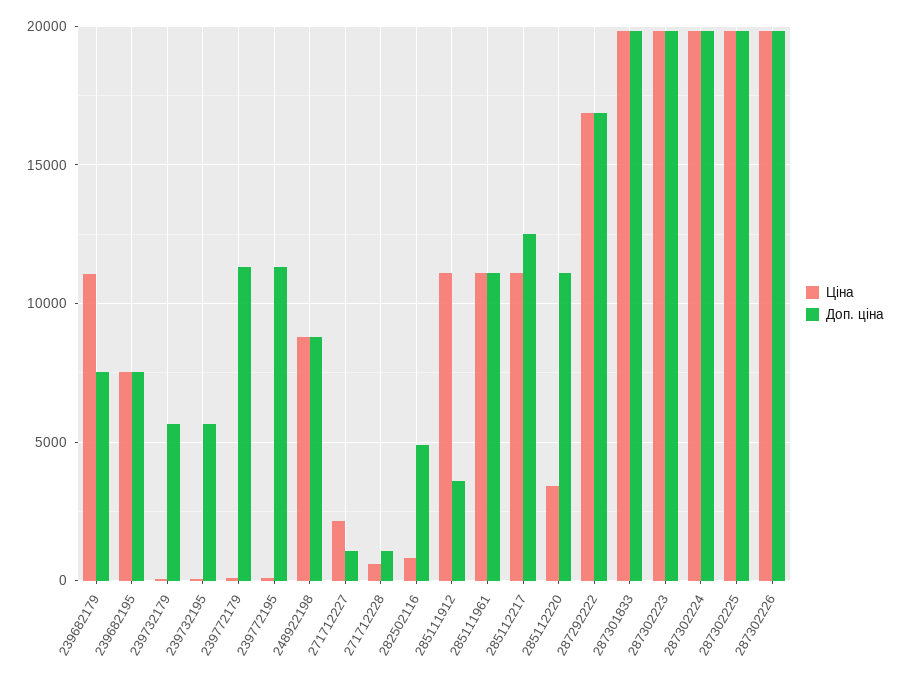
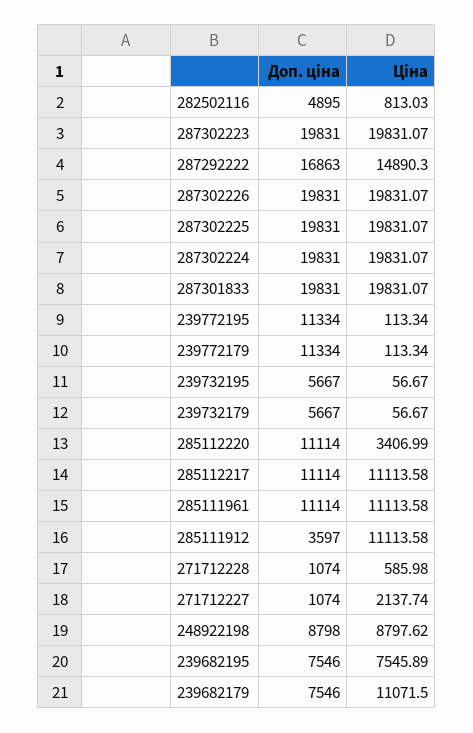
Доп. ціна, 285112217: 12500 -> 11114
Ціна, 287292222: 17000 -> 14890.3

